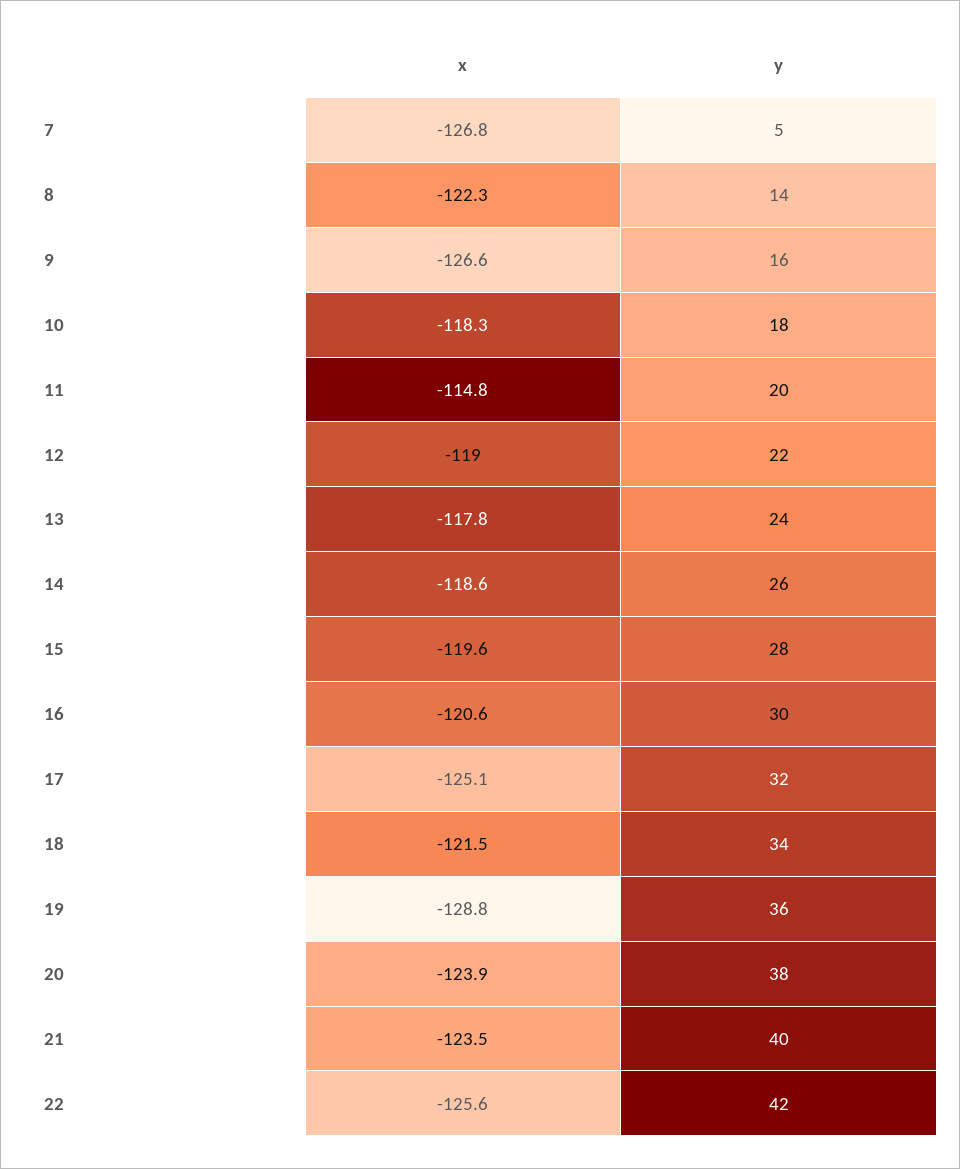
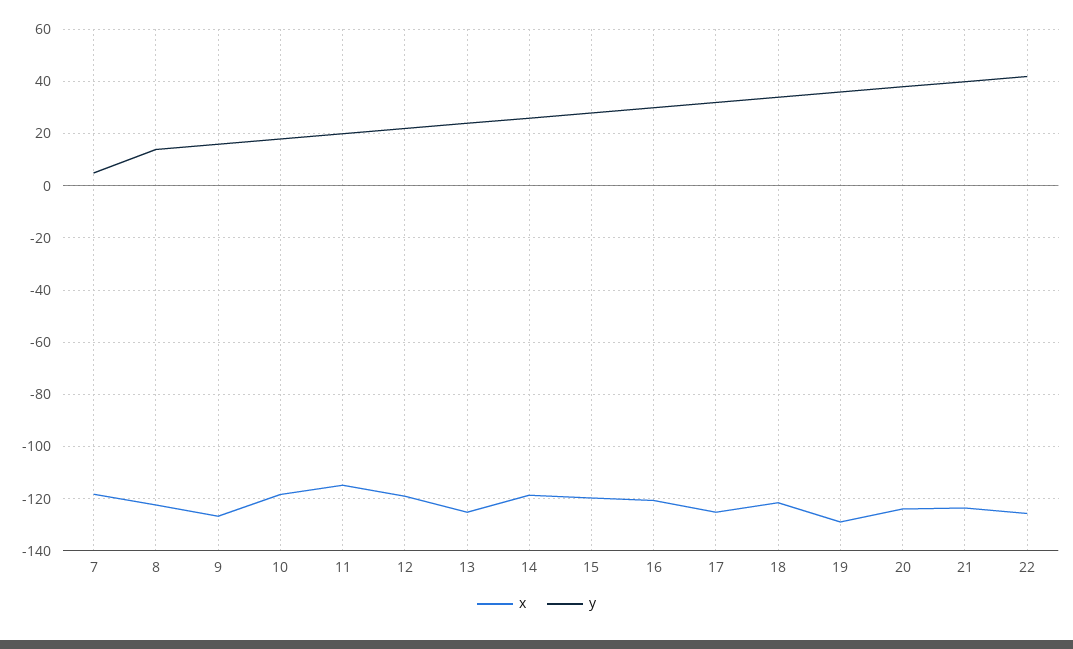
x, 7: -126.8 -> -117.5
x, 13: -117.8 -> -125

